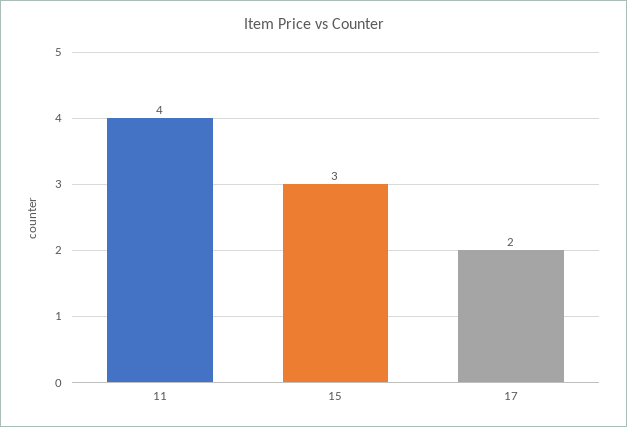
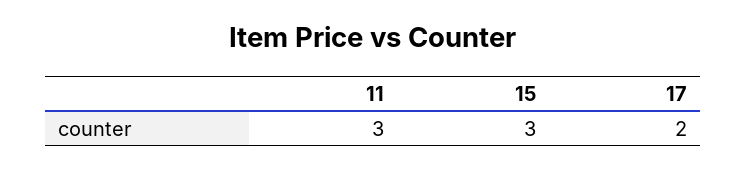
11: 4 -> 3

